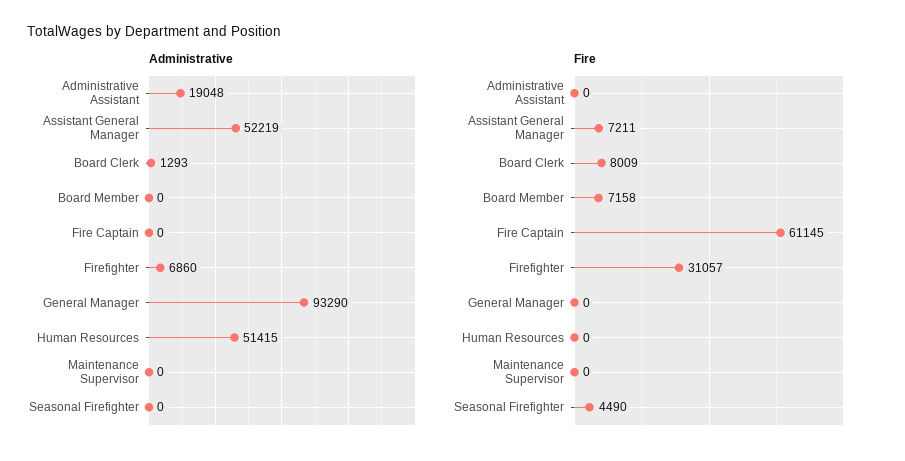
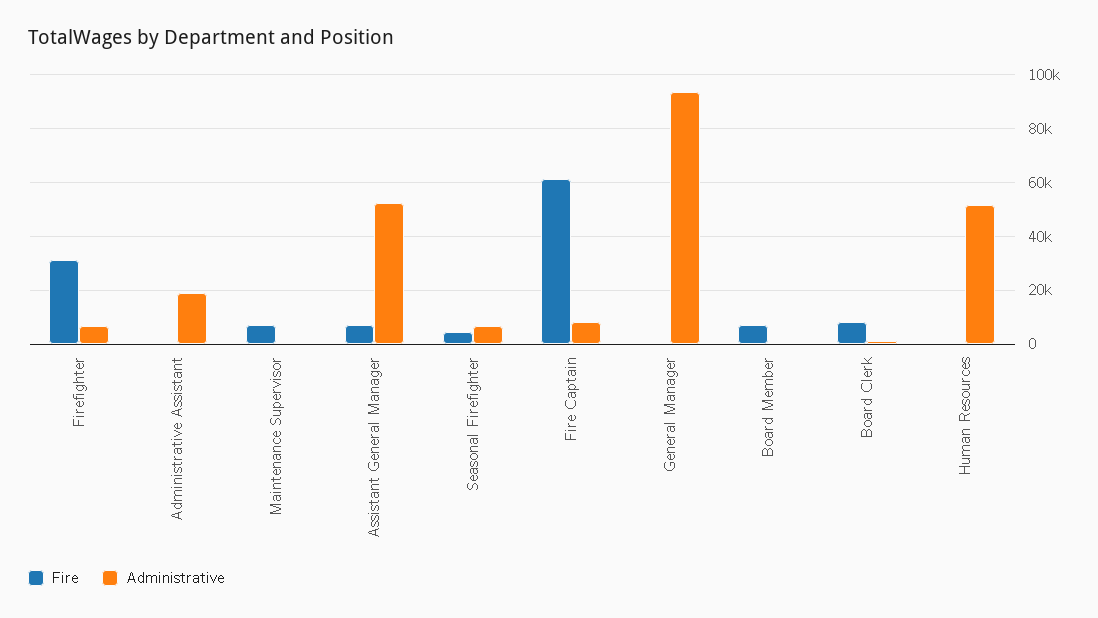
Administrative, Fire Captain: 0 -> 7500
Administrative, Seasonal Firefighter: 0 -> 7500
Fire, Maintenance Supervisor: 0 -> 7500

